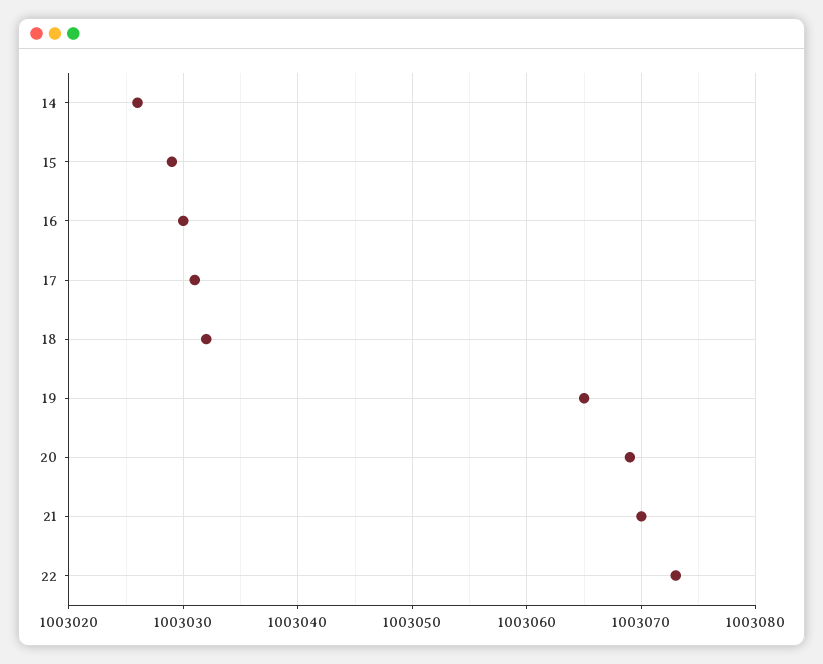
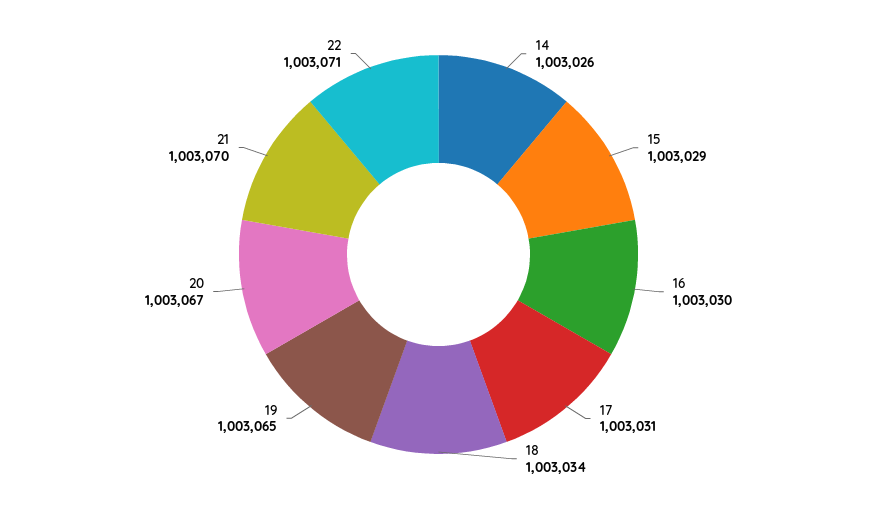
18: 1003032 -> 1003034
20: 1003069 -> 1003067
22: 1003073 -> 1003071

